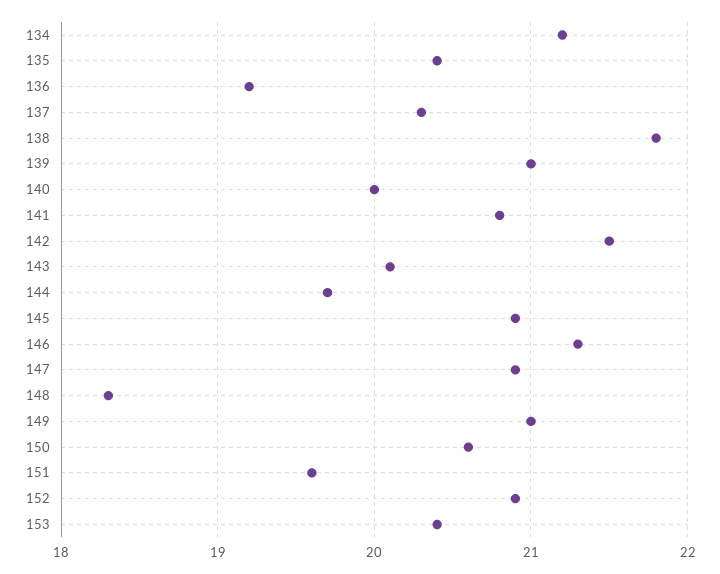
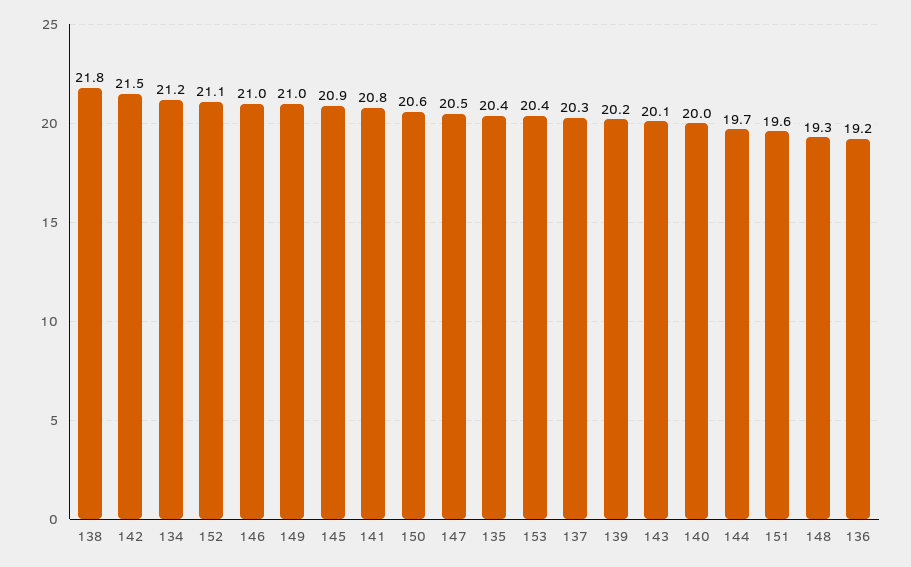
139: 21 -> 20.2
146: 21.3 -> 21
147: 20.9 -> 20.5
148: 18.3 -> 19.3
152: 20.9 -> 21.1

